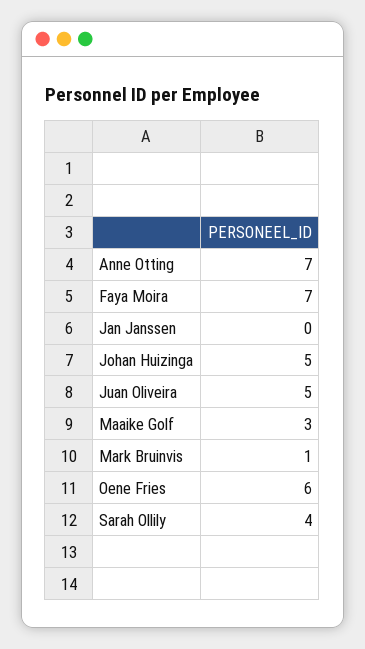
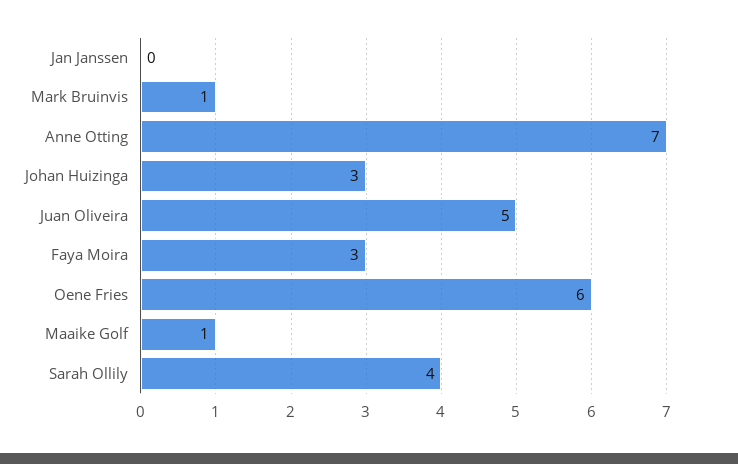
Faya Moira: 7 -> 3
Johan Huizinga: 5 -> 3
Maaike Golf: 3 -> 1

